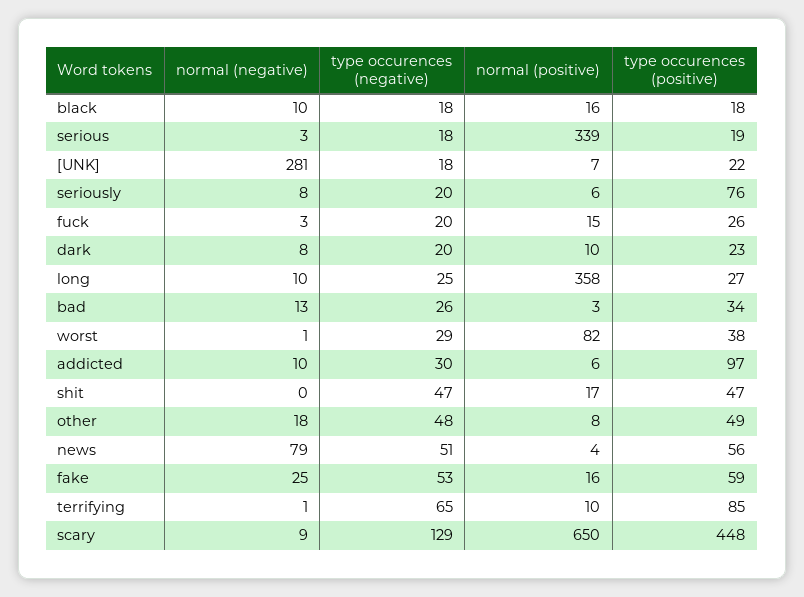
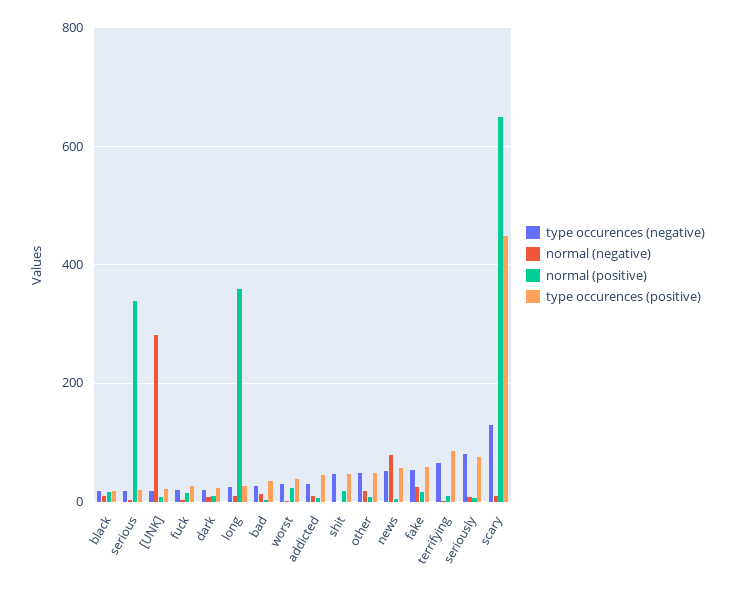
type occurences (negative), seriously: 20 -> 80
normal (positive), worst: 82 -> 20
type occurences (positive), addicted: 97 -> 40

